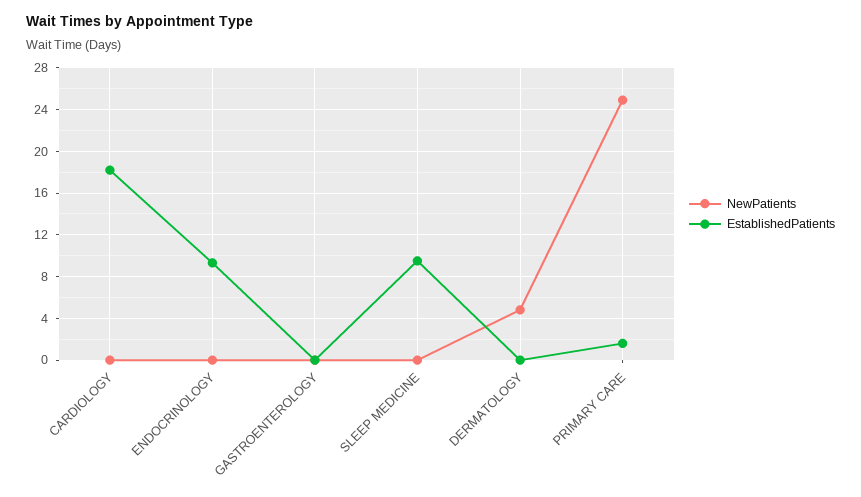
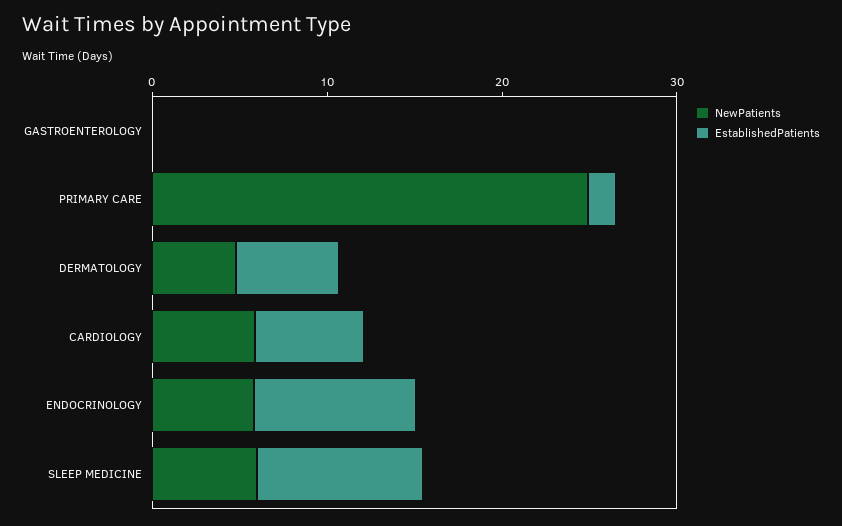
NewPatients, CARDIOLOGY: 0 -> 6
EstablishedPatients, CARDIOLOGY: 18 -> 6
NewPatients, ENDOCRINOLOGY: 0 -> 6
NewPatients, SLEEP MEDICINE: 0 -> 6
EstablishedPatients, DERMATOLOGY: 0 -> 6

